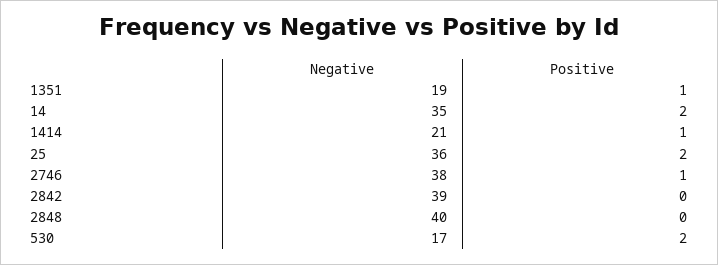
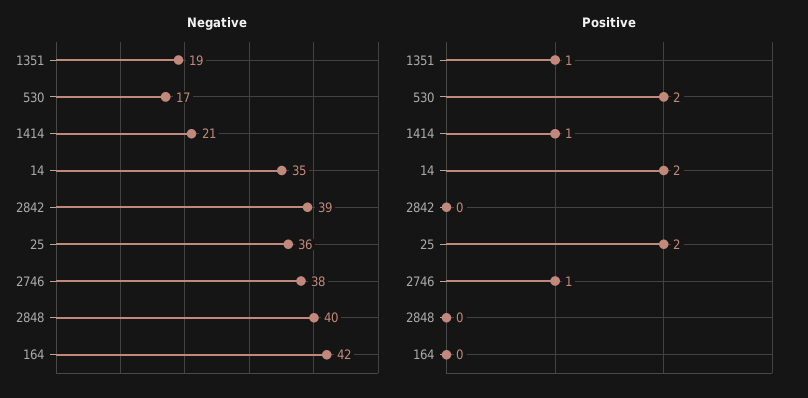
Negative, 164: none -> 42
Positive, 164: none -> 0

